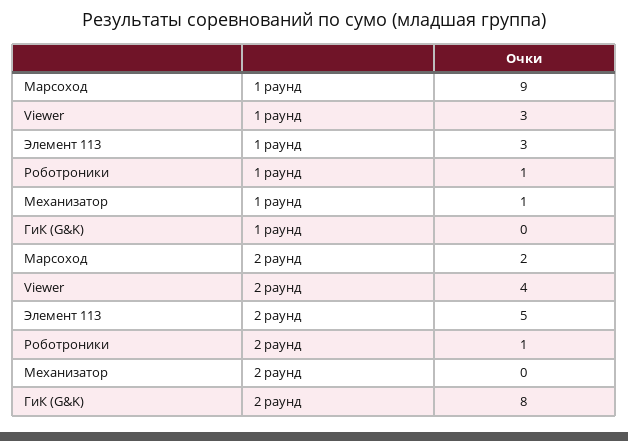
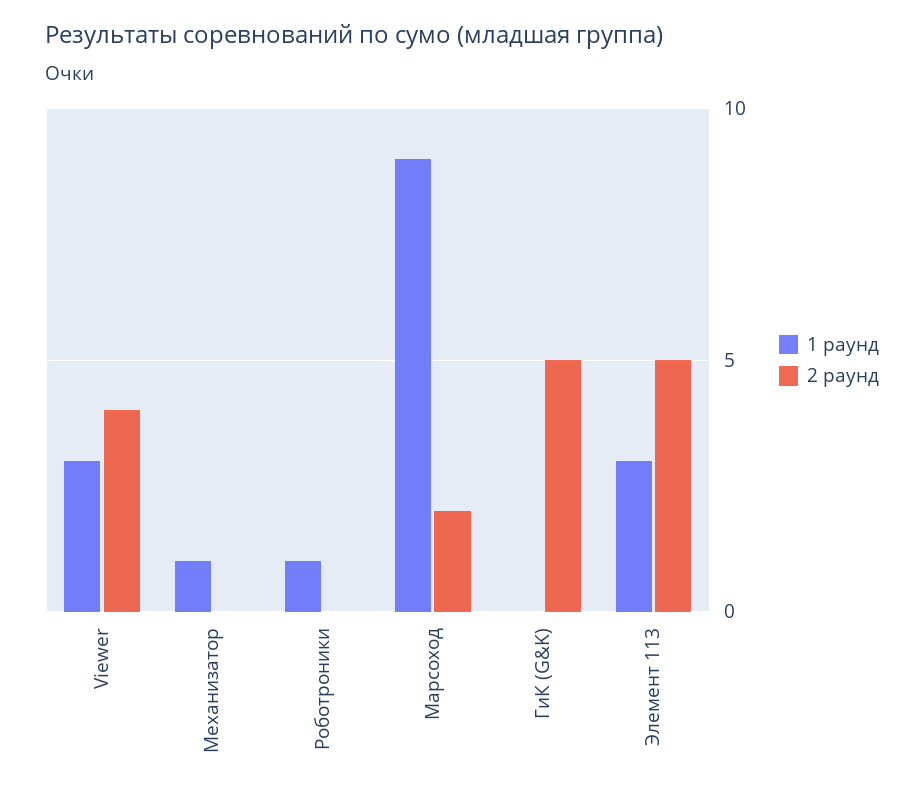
2 раунд, Роботроники: 1 -> 0
2 раунд, ГиК (G&K): 8 -> 5

